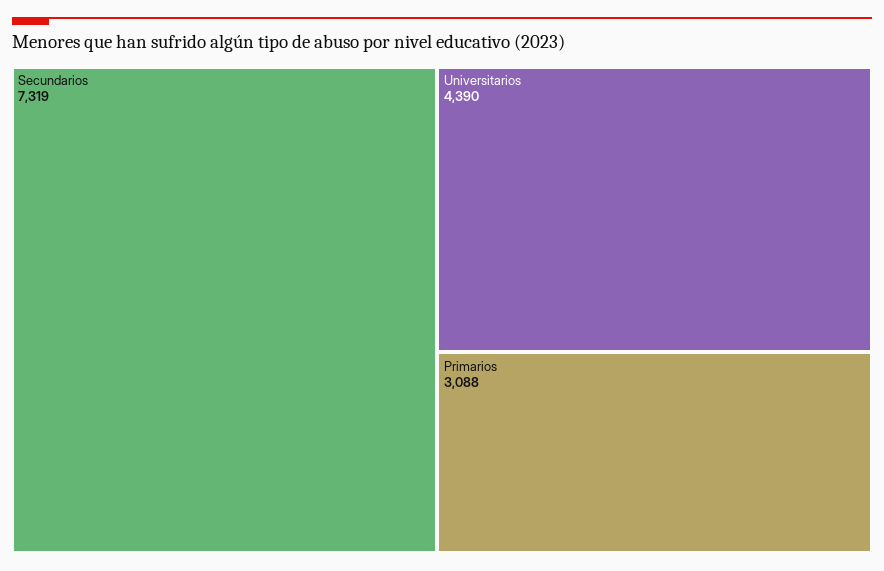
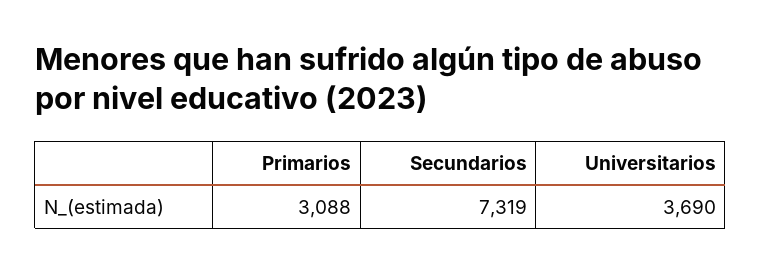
Universitarios: 4390 -> 3690

